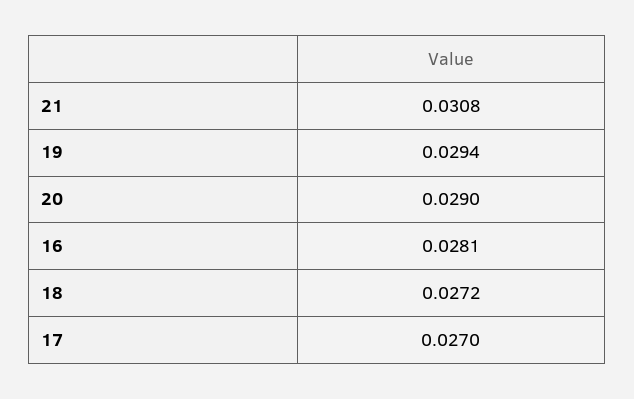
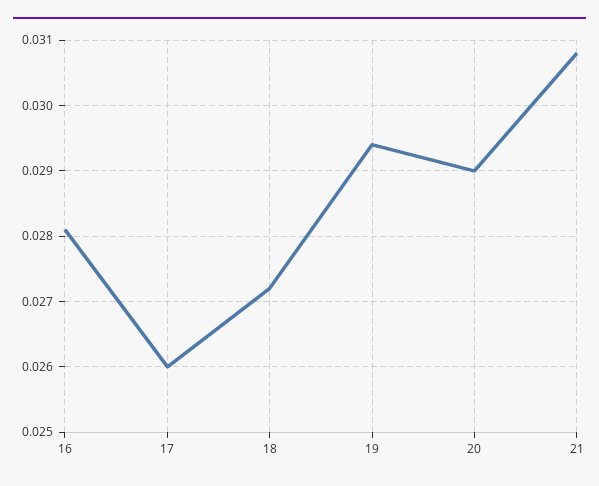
17: 0.027 -> 0.026

